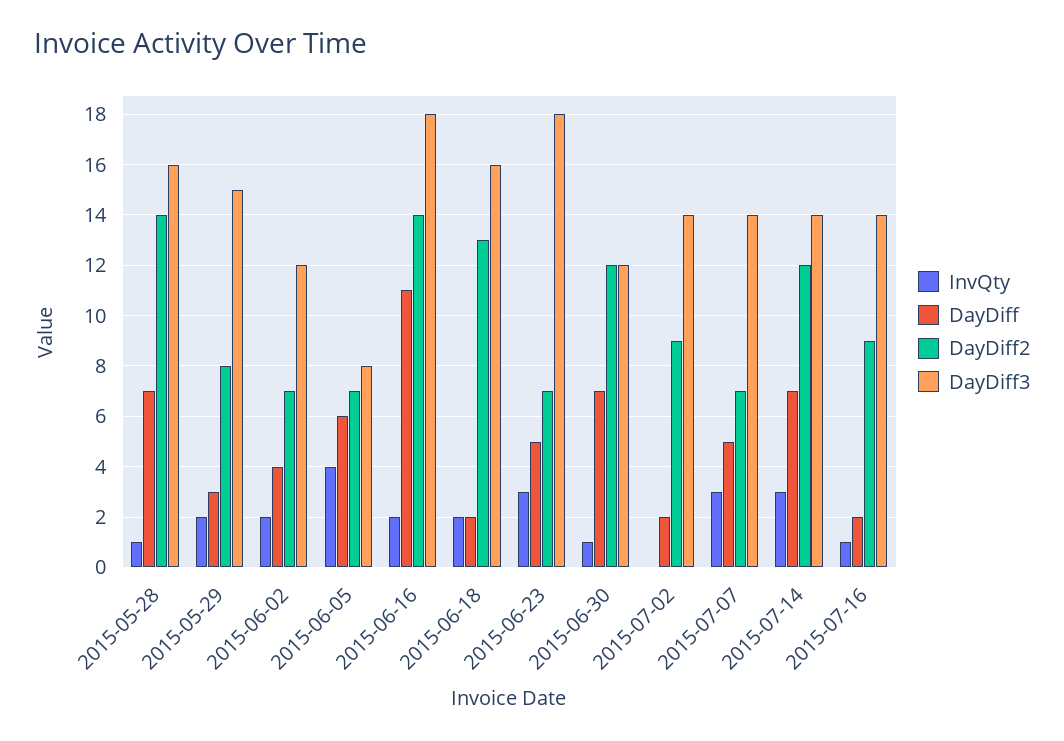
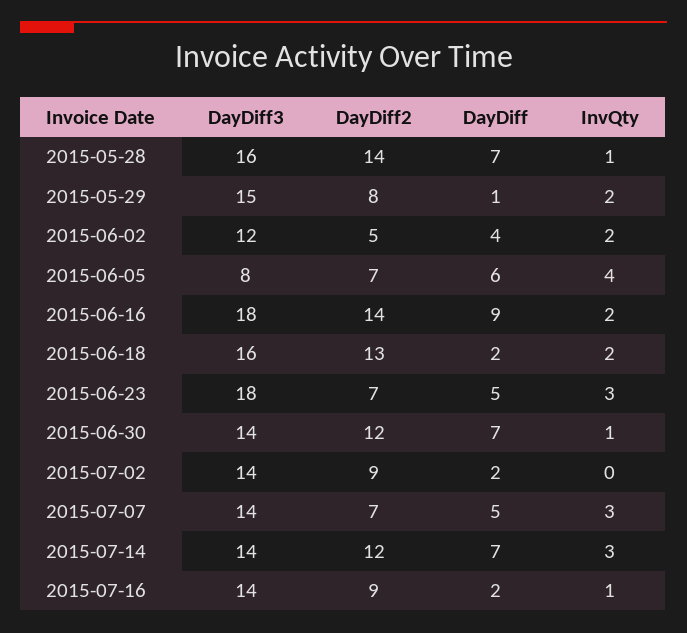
DayDiff, 2015-05-29: 3 -> 1
DayDiff2, 2015-06-02: 7 -> 5
DayDiff, 2015-06-16: 11 -> 9
DayDiff3, 2015-06-30: 12 -> 14

